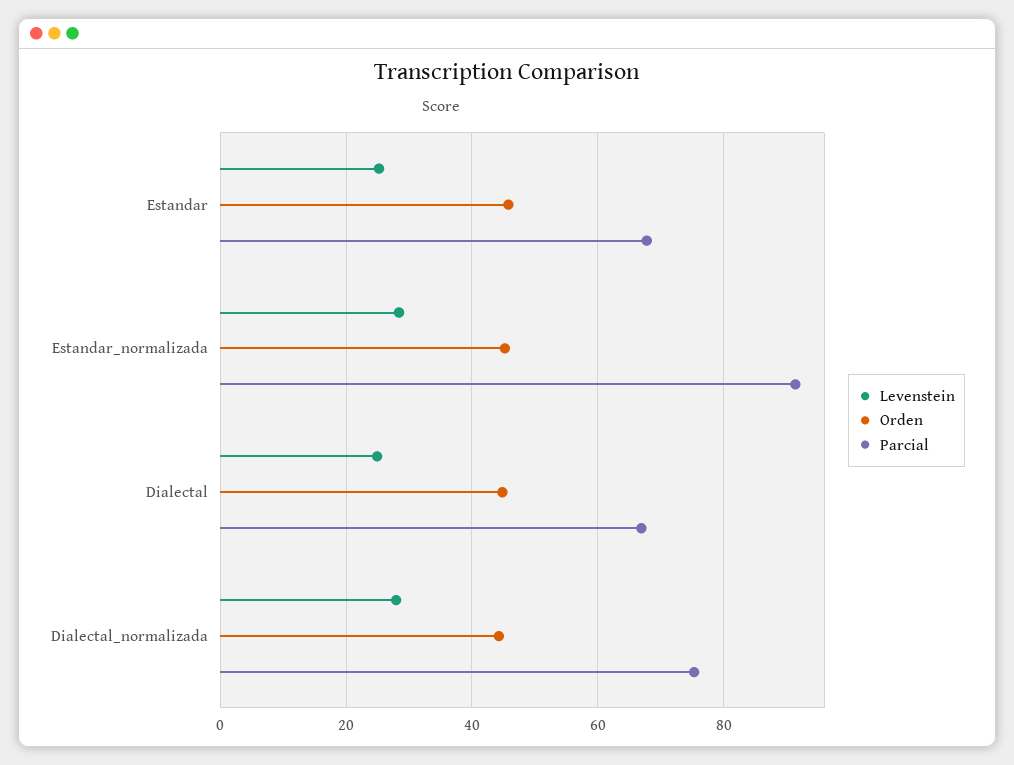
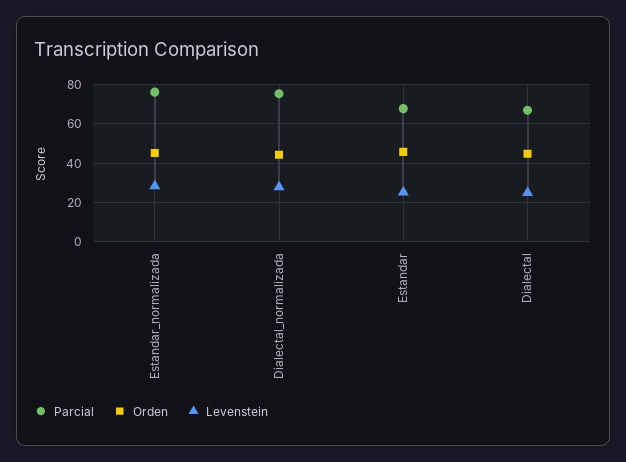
Parcial, Estandar_normalizada: 92 -> 75

